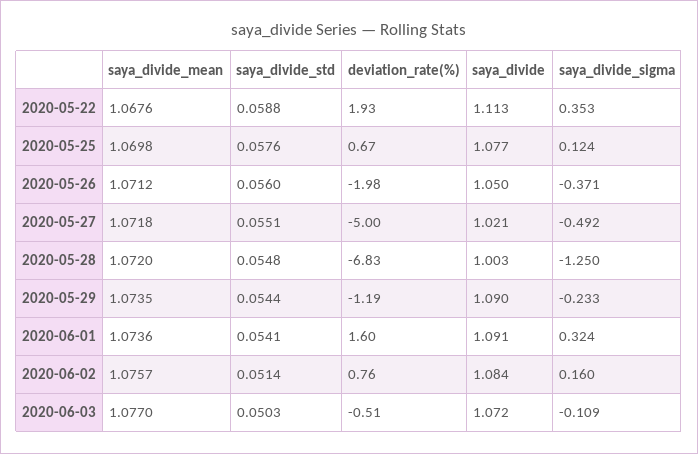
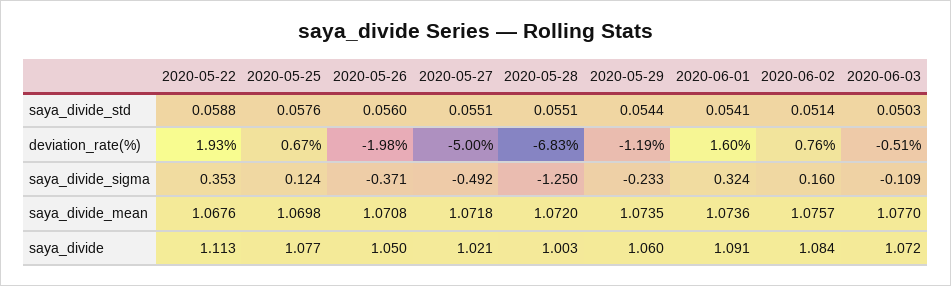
saya_divide_mean, 2020-05-26: 1.0712 -> 1.0708
saya_divide_std, 2020-05-28: 0.0548 -> 0.0551
saya_divide, 2020-05-29: 1.09 -> 1.06

